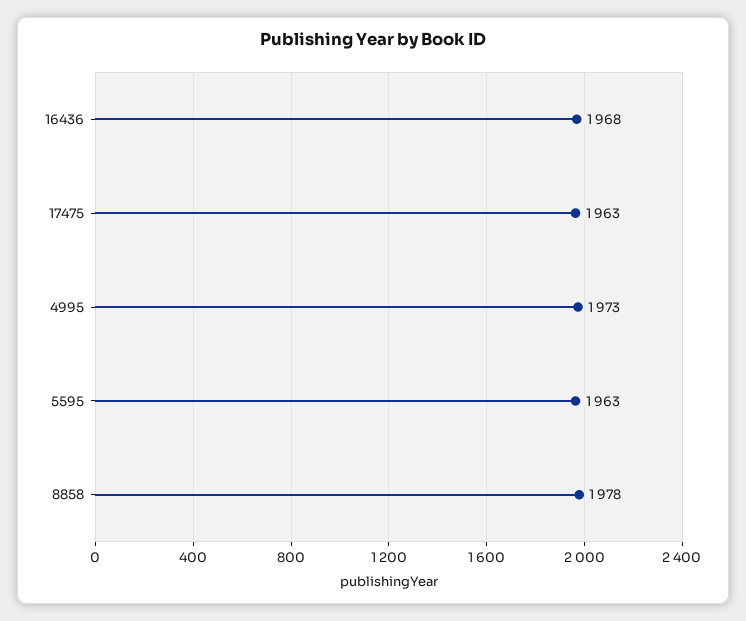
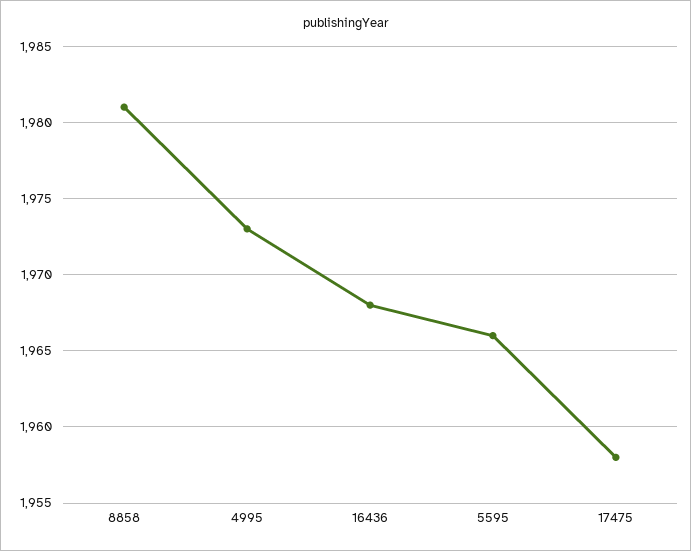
17475: 1963 -> 1958
5595: 1963 -> 1966
8858: 1978 -> 1981

